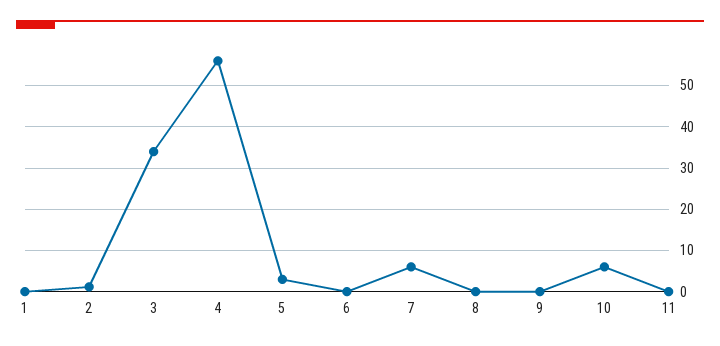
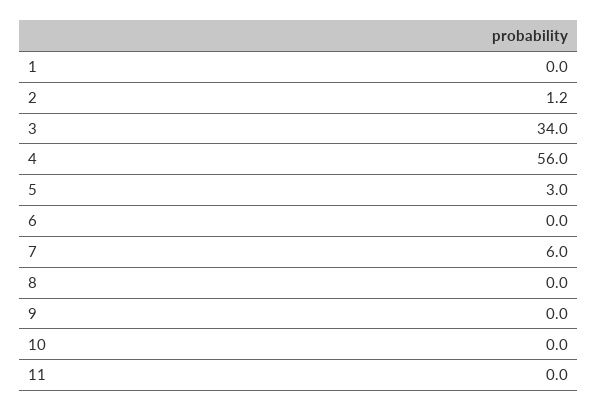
10: 6 -> 0

